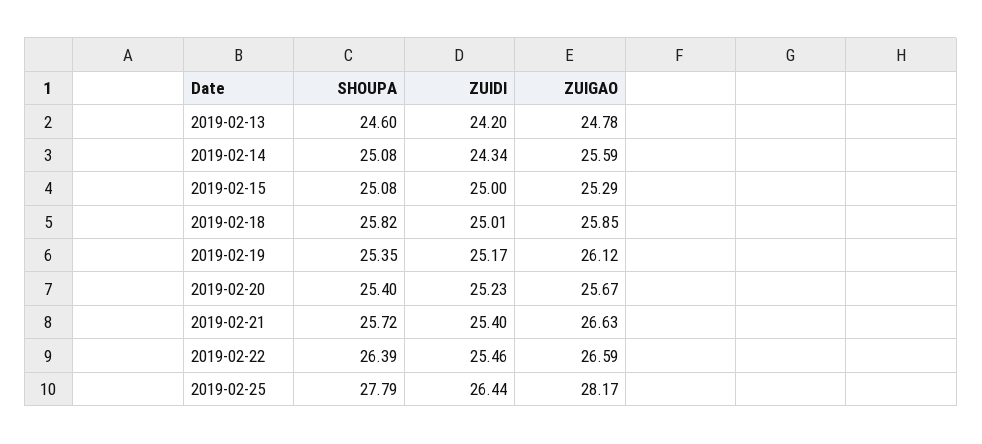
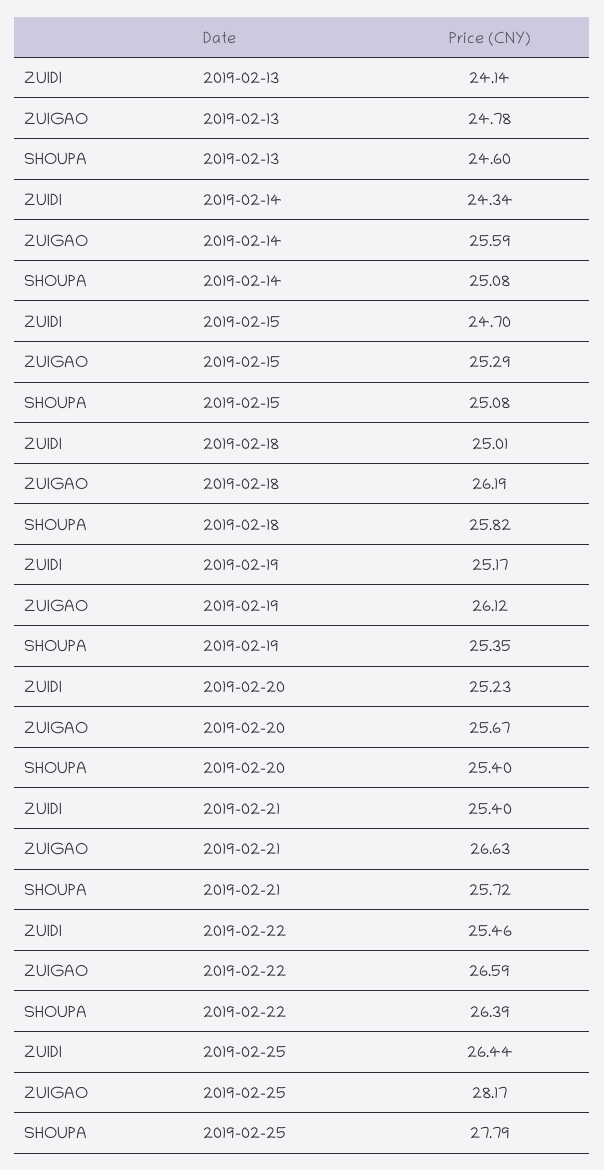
ZUIDI, 2019-02-13: 24.2 -> 24.14
ZUIDI, 2019-02-15: 25 -> 24.7
ZUIGAO, 2019-02-18: 25.85 -> 26.19

